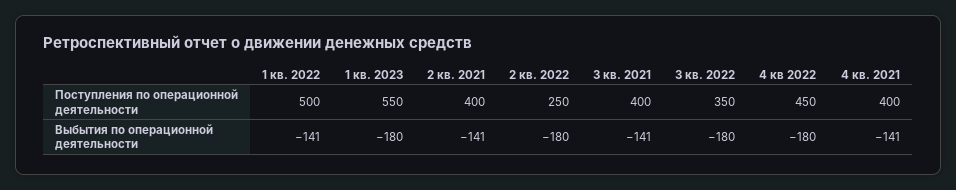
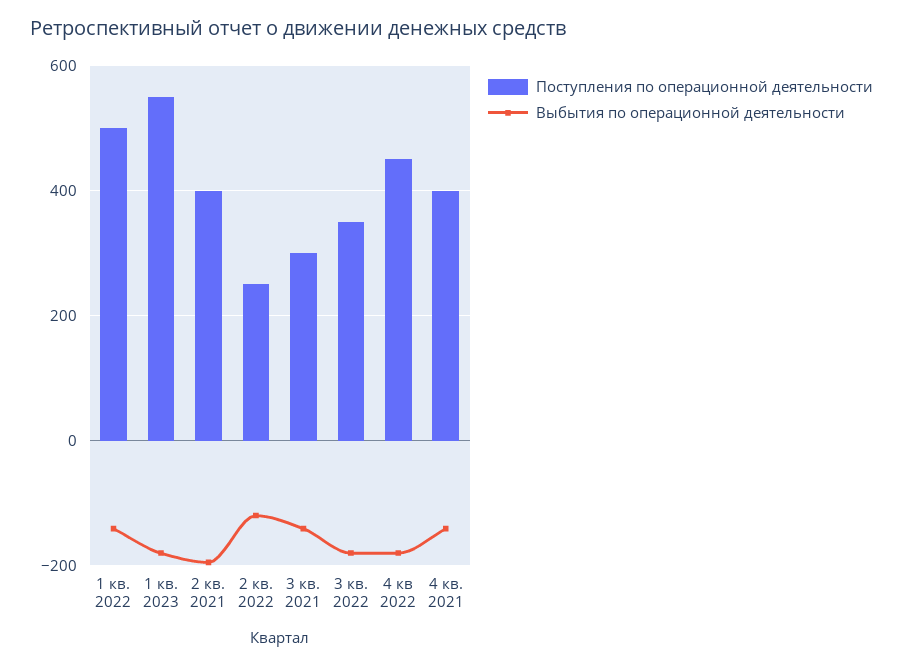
Поступления по операционной деятельности, 3 кв. 2021: 400 -> 300
Выбытия по операционной деятельности, 2 кв. 2021: -141 -> -200
Выбытия по операционной деятельности, 2 кв. 2022: -180 -> -120

